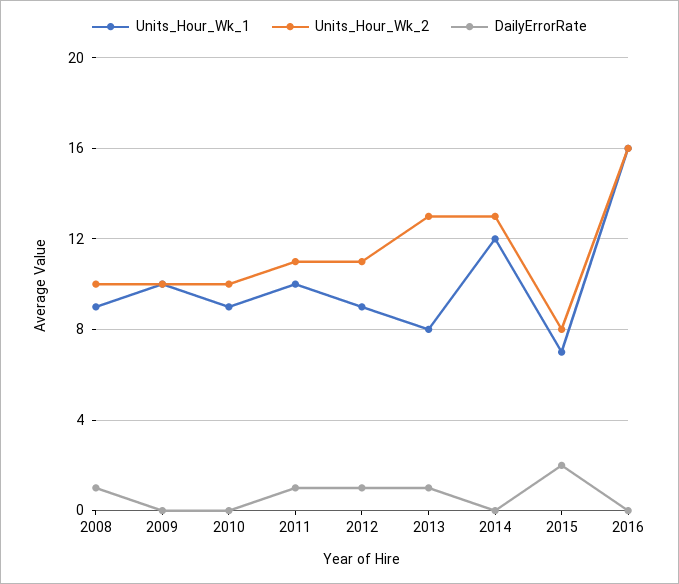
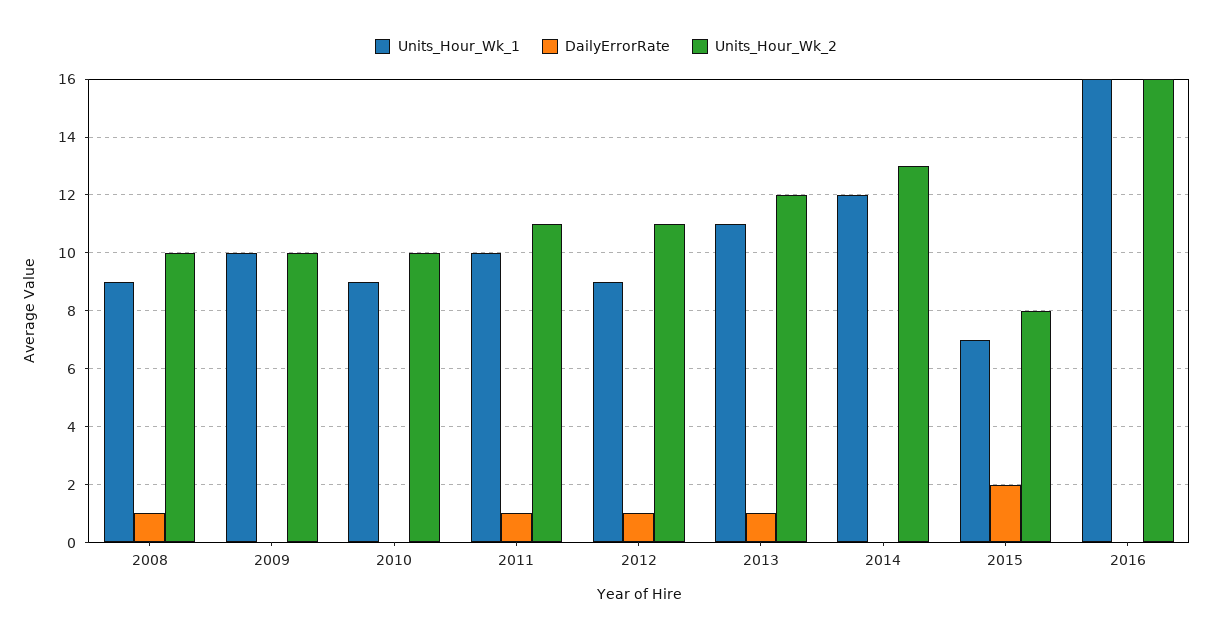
Units_Hour_Wk_1, 2013: 8 -> 11
Units_Hour_Wk_2, 2013: 13 -> 12

